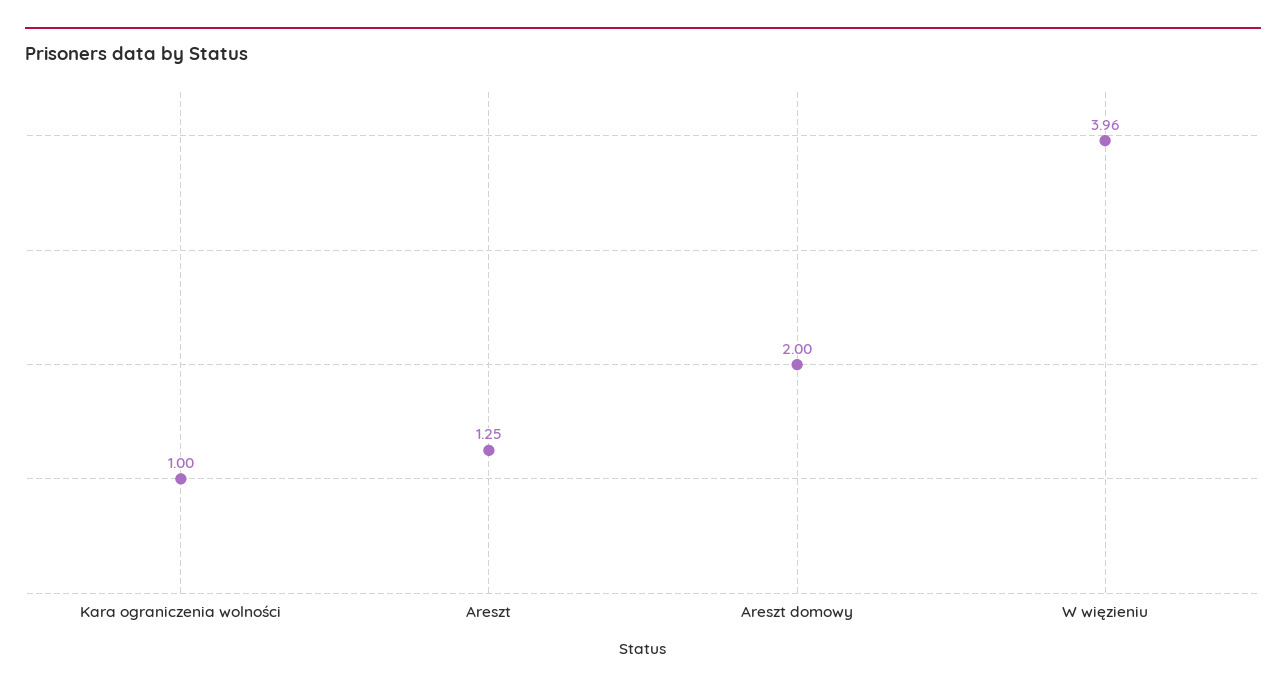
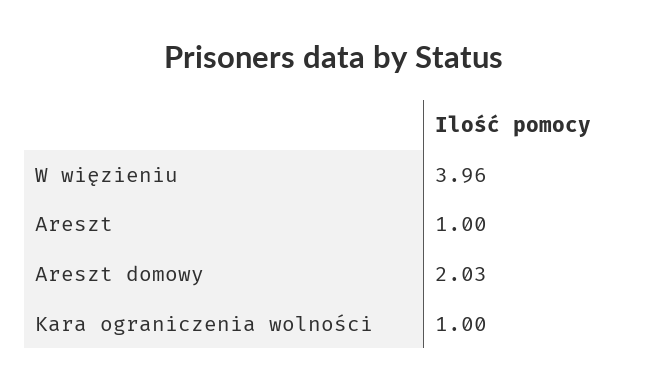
Areszt: 1.25 -> 1
Areszt domowy: 2 -> 2.03

